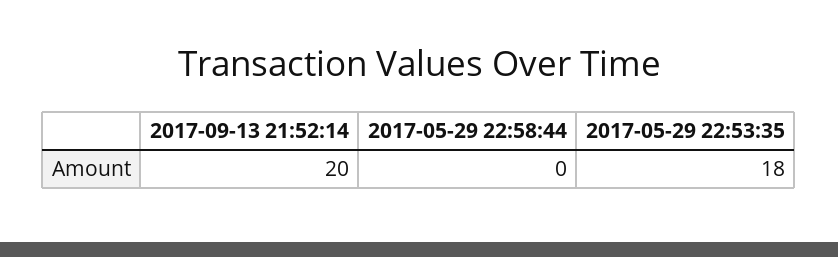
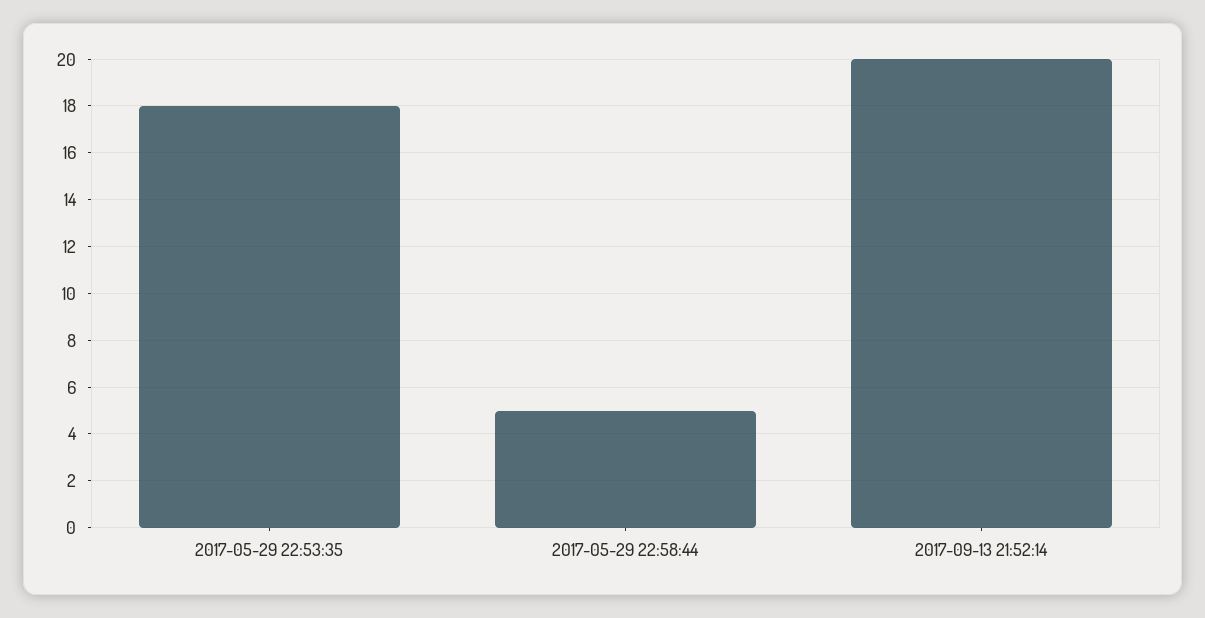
2017-05-29 22:58:44: 0 -> 5

